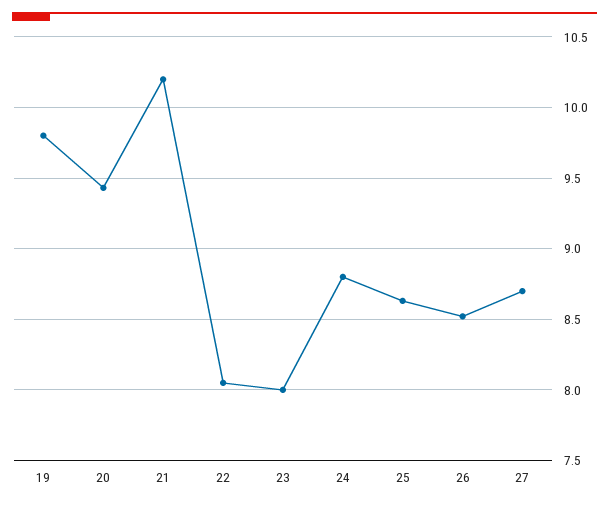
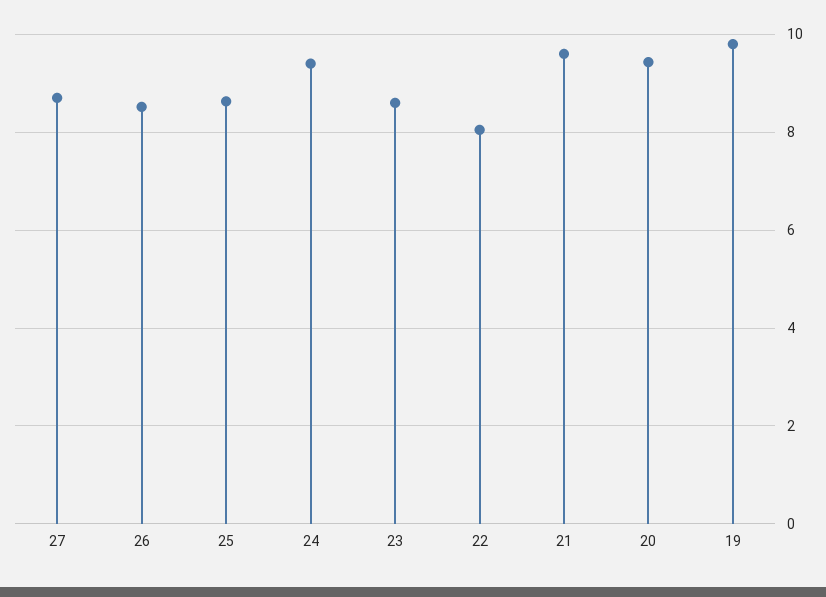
21: 10.2 -> 9.6
23: 8 -> 8.6
24: 8.8 -> 9.4

